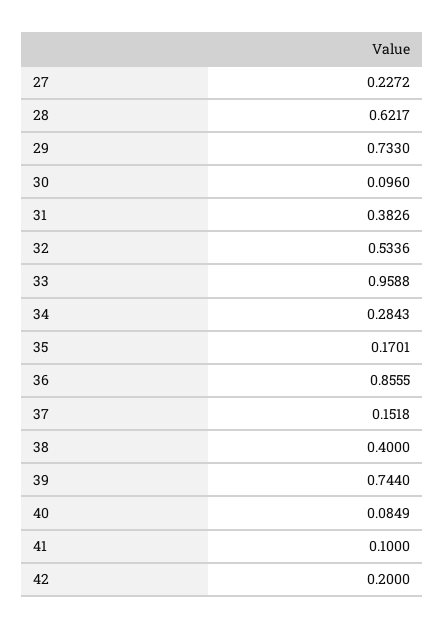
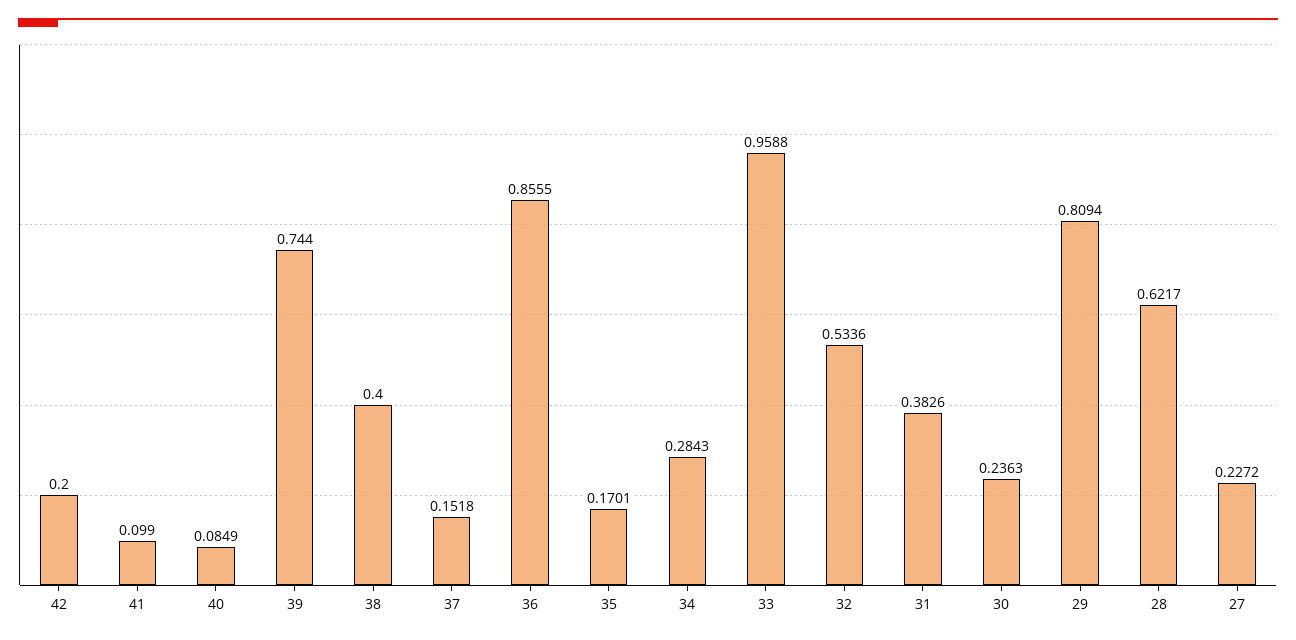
29: 0.733 -> 0.8094
30: 0.096 -> 0.2363
41: 0.1 -> 0.099

